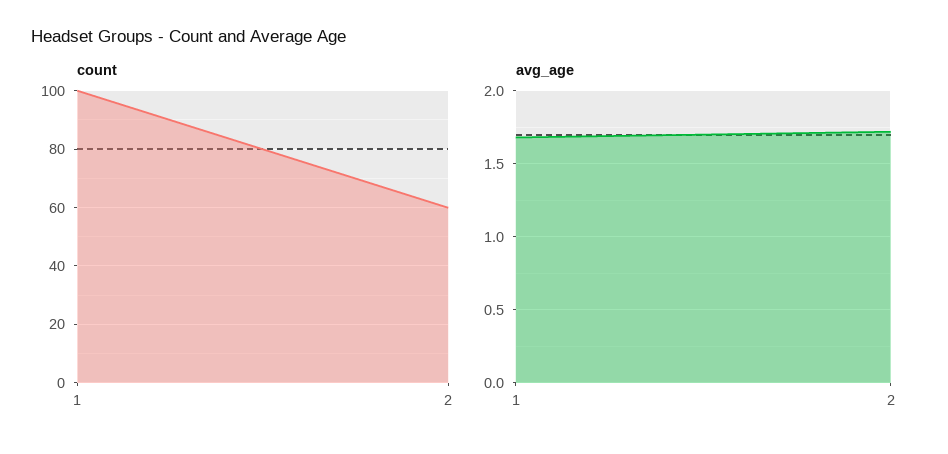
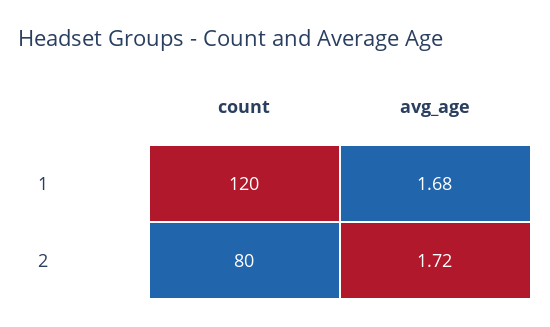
count, 1: 100 -> 120
count, 2: 60 -> 80

